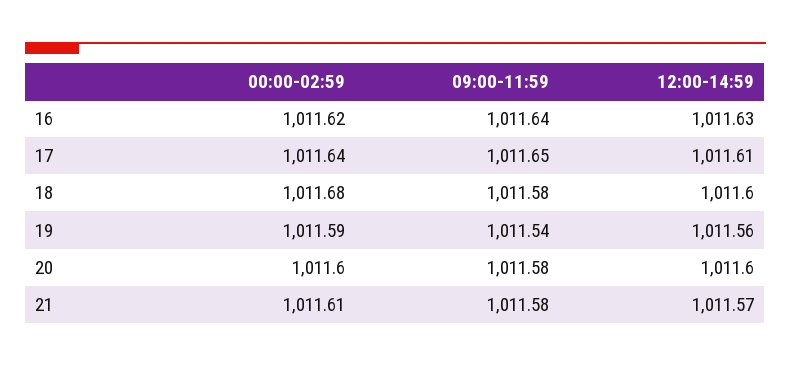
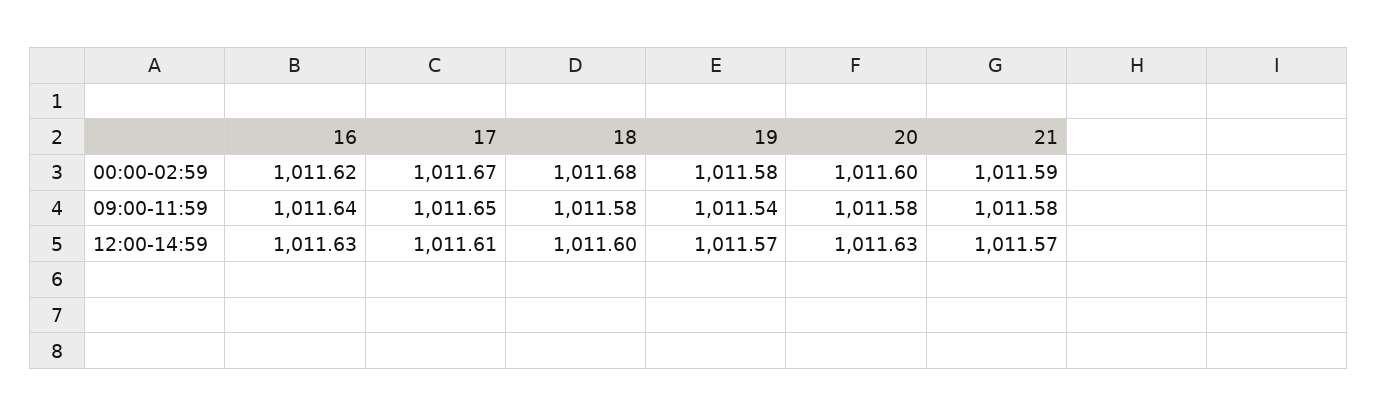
00:00-02:59, 17: 1011.64 -> 1011.67
00:00-02:59, 19: 1011.59 -> 1011.58
12:00-14:59, 19: 1011.56 -> 1011.57
12:00-14:59, 20: 1011.6 -> 1011.63
00:00-02:59, 21: 1011.61 -> 1011.59

